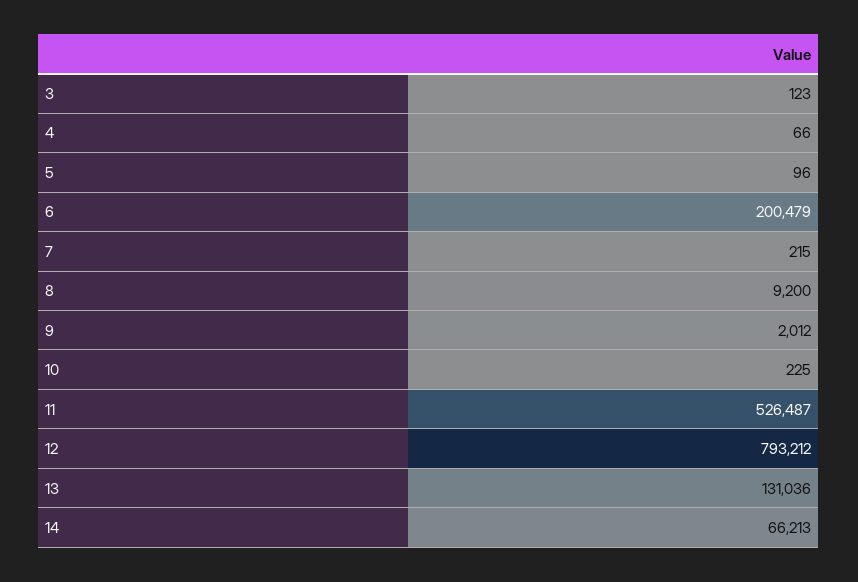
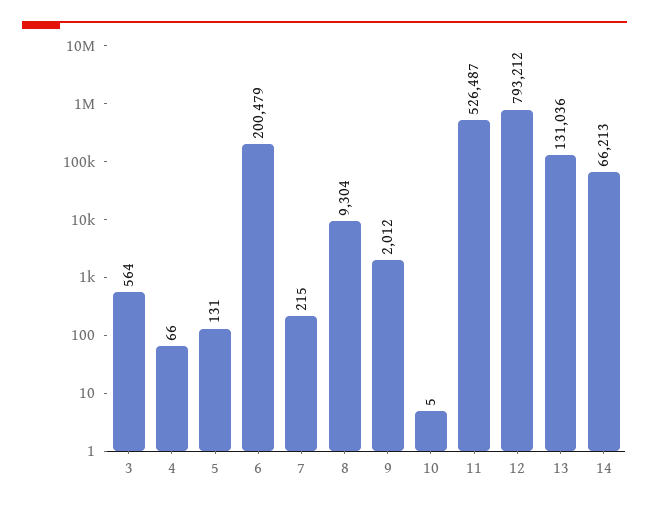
3: 123 -> 564
5: 96 -> 131
8: 9200 -> 9304
10: 225 -> 5

